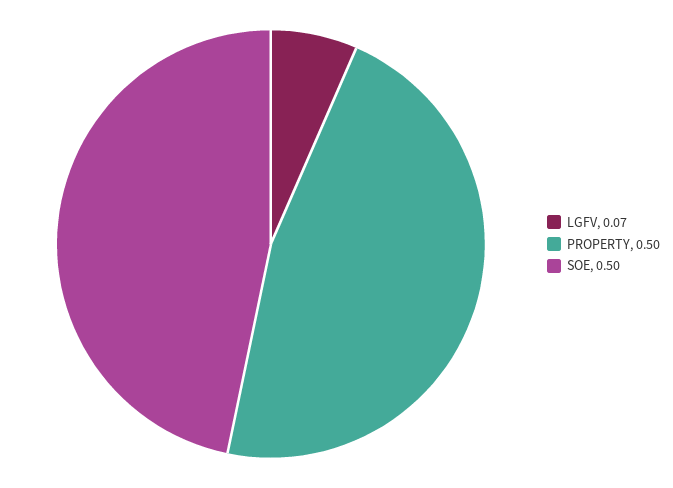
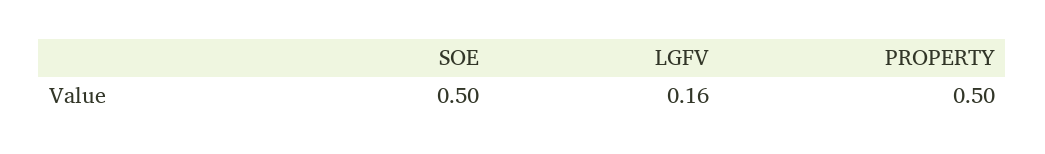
LGFV: 0.07 -> 0.16

